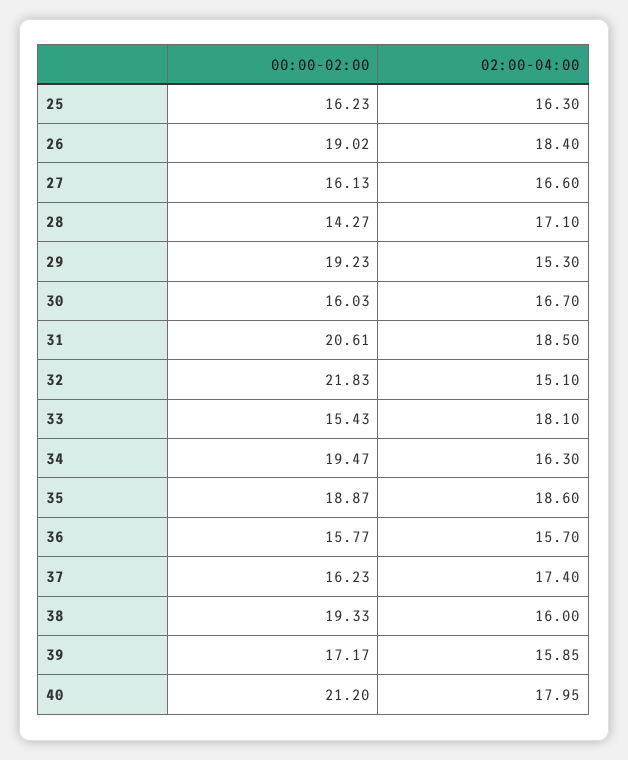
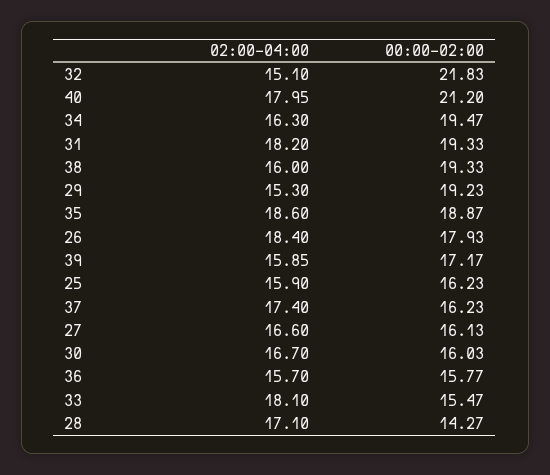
02:00-04:00, 25: 16.3 -> 15.9
00:00-02:00, 26: 19.02 -> 17.93
00:00-02:00, 31: 20.61 -> 19.33
02:00-04:00, 31: 18.5 -> 18.2
00:00-02:00, 33: 15.43 -> 15.47

